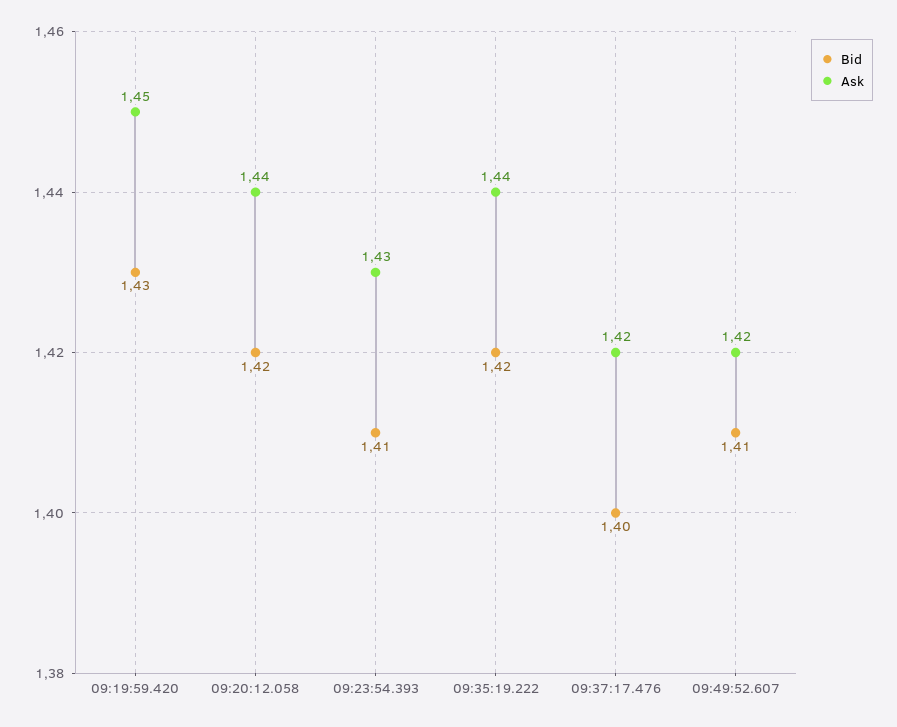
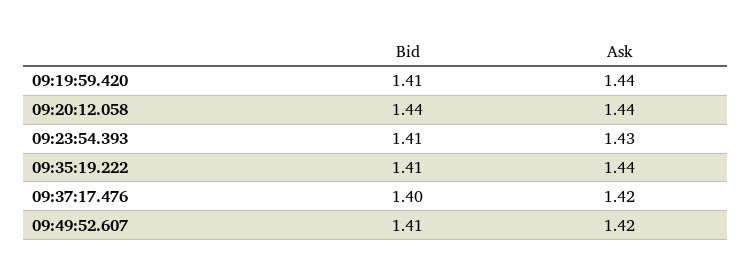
Bid, 09:19:59.420: 1.43 -> 1.41
Ask, 09:19:59.420: 1.45 -> 1.44
Bid, 09:20:12.058: 1.42 -> 1.44
Bid, 09:35:19.222: 1.42 -> 1.41

